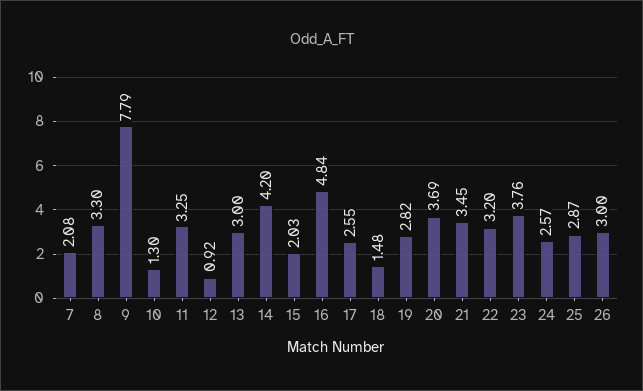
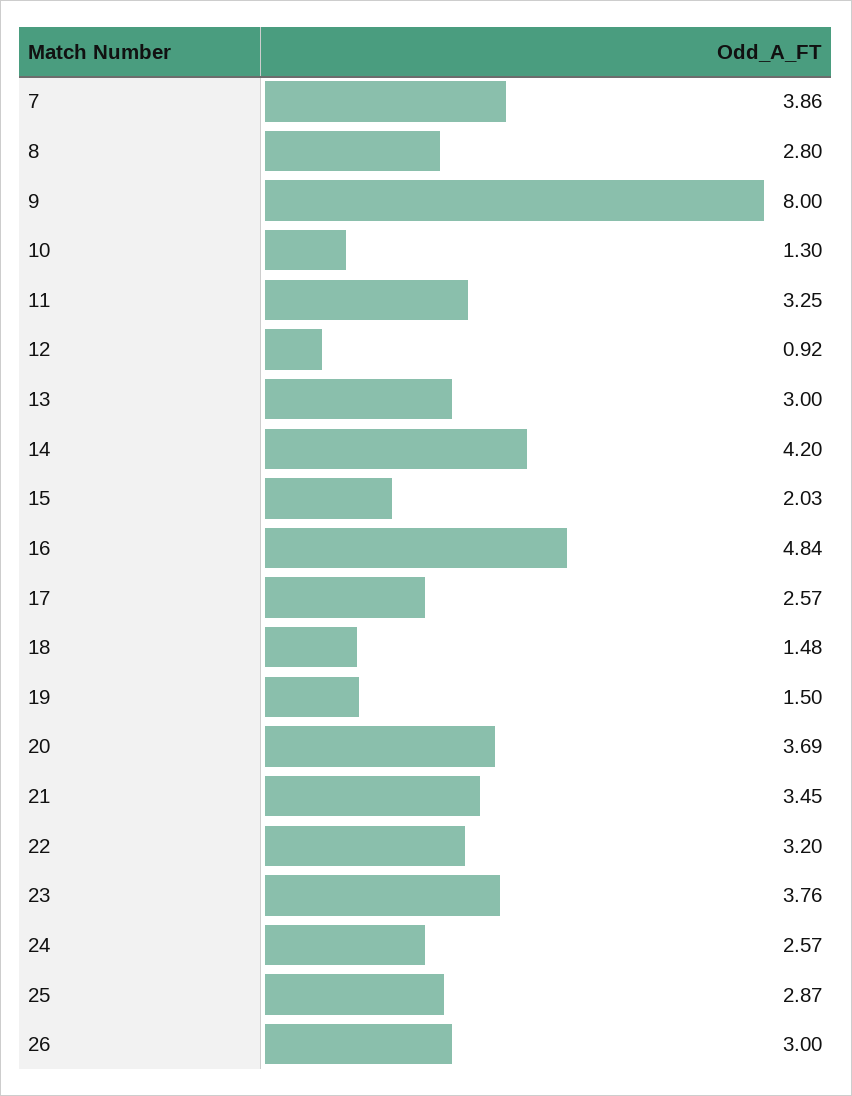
7: 2.08 -> 3.86
8: 3.3 -> 2.8
9: 7.79 -> 8
17: 2.55 -> 2.57
19: 2.82 -> 1.5

